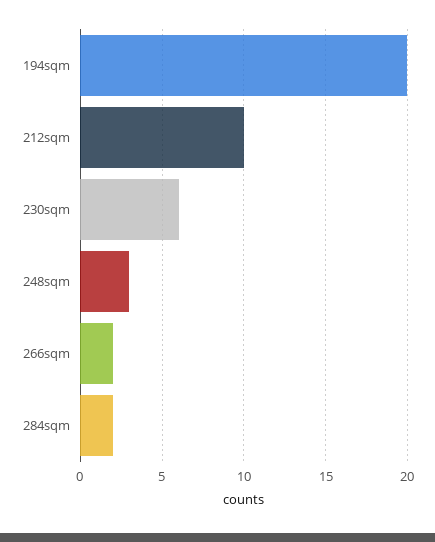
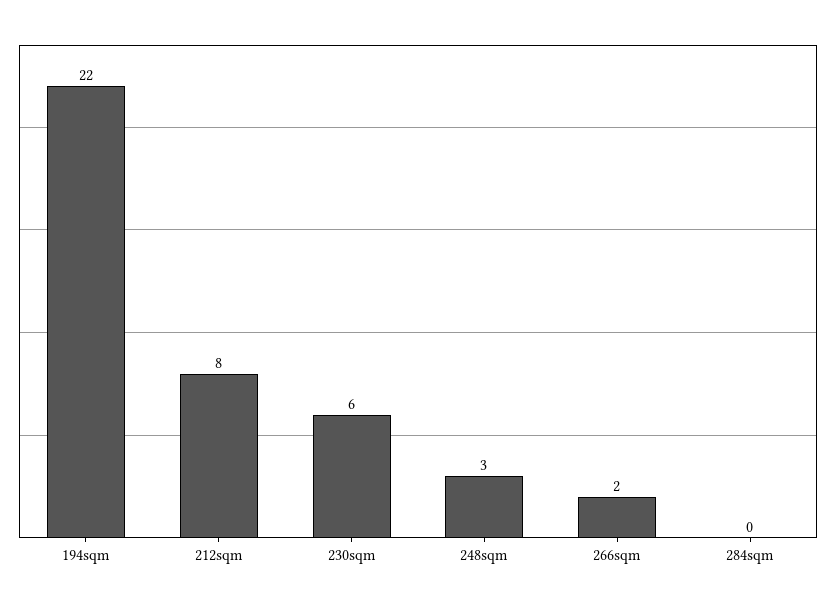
194sqm: 20 -> 22
212sqm: 10 -> 8
284sqm: 2 -> 0

